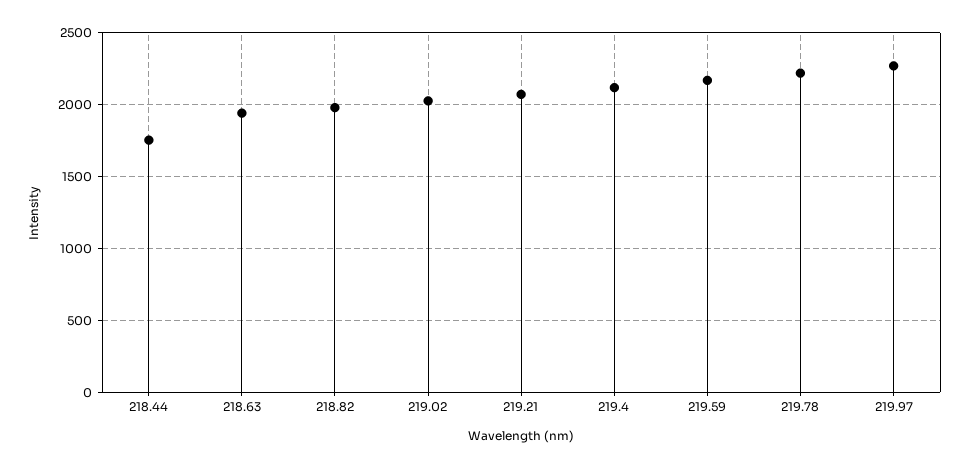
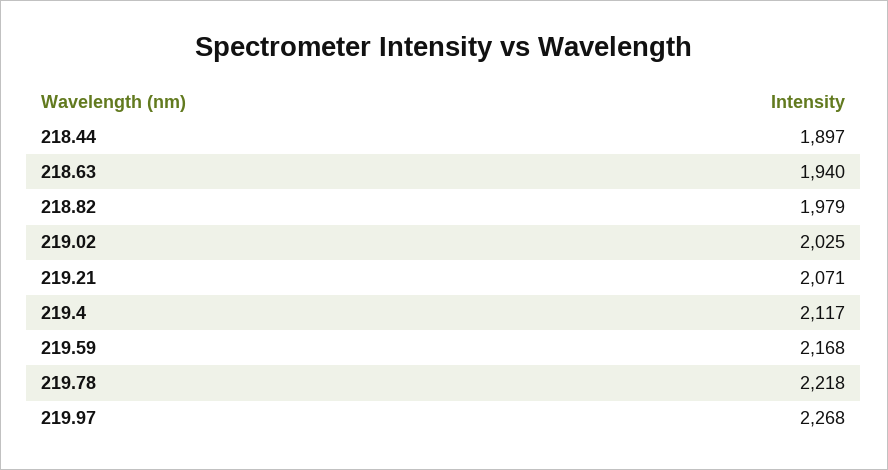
218.44: 1750 -> 1897

